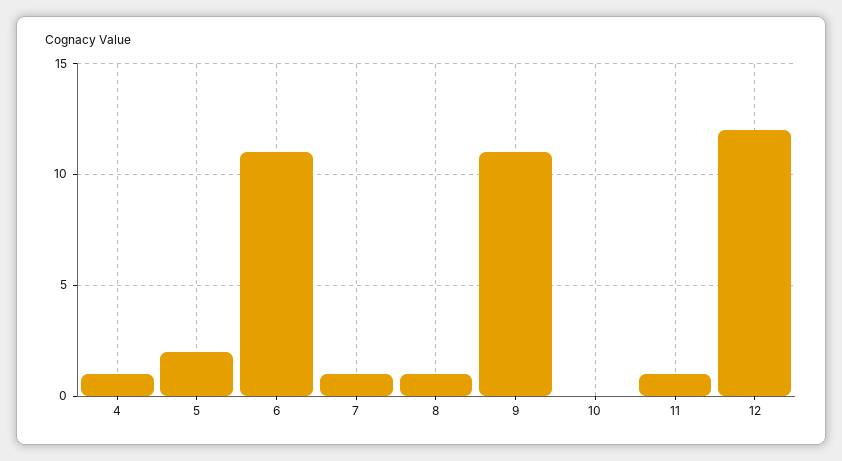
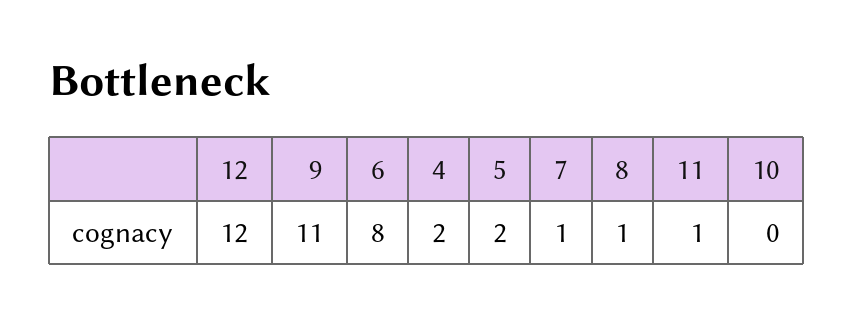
4: 1 -> 2
6: 11 -> 8

